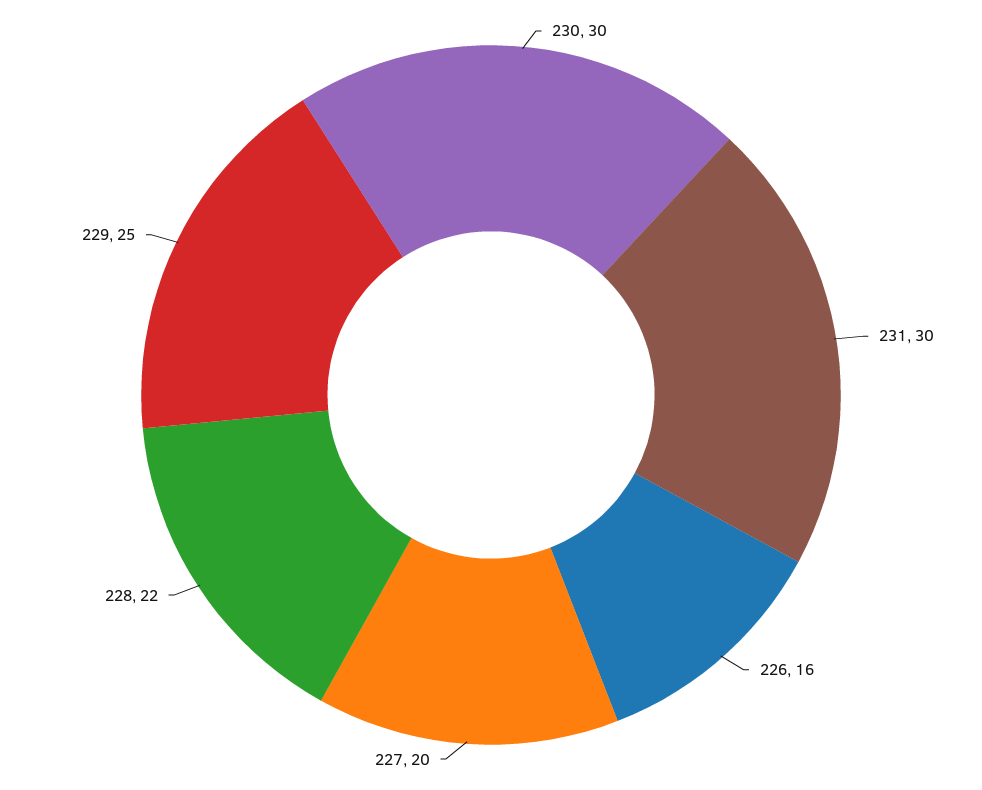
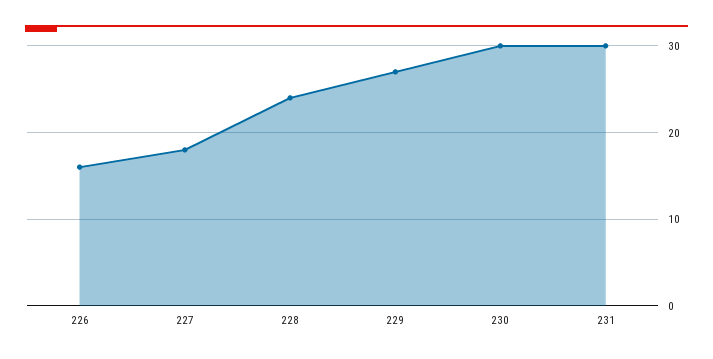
227: 20 -> 18
228: 22 -> 24
229: 25 -> 27

